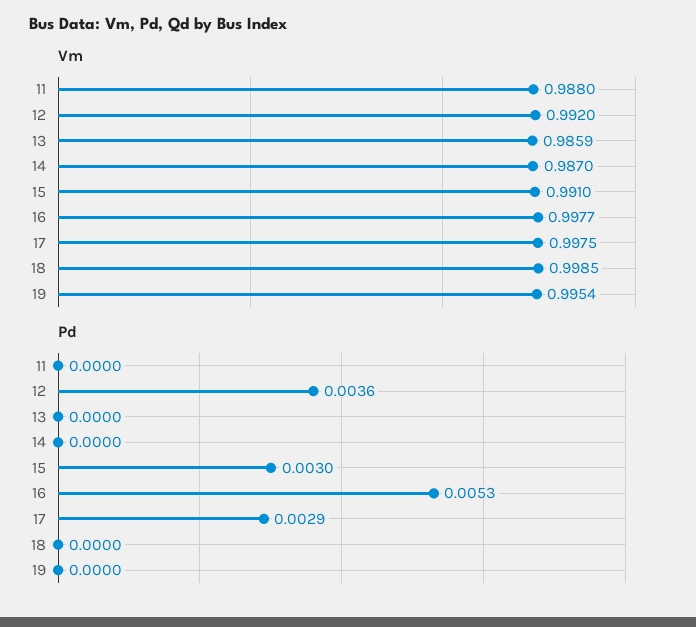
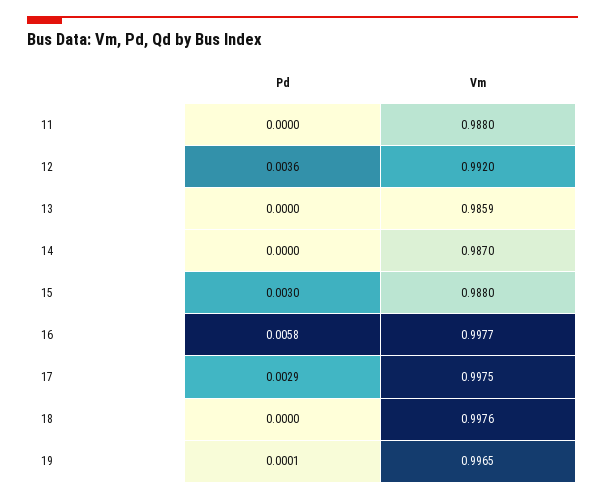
Vm, 15: 0.991 -> 0.988
Vm, 18: 0.9985 -> 0.9976
Vm, 19: 0.9954 -> 0.9965
Pd, 16: 0.0053 -> 0.0058
Pd, 19: 0 -> 0.0001

